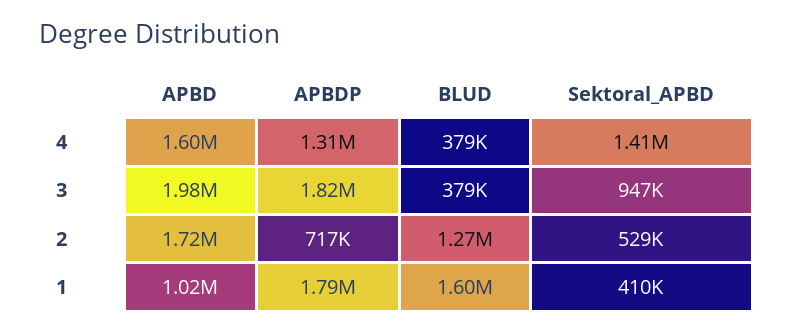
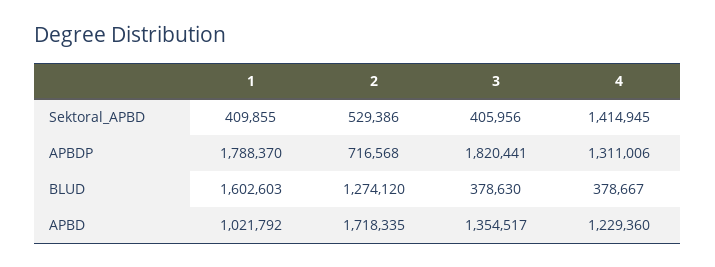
APBD, 4: 1600000 -> 1229360
APBD, 3: 1980000 -> 1354517
Sektoral_APBD, 3: 947000 -> 405956

